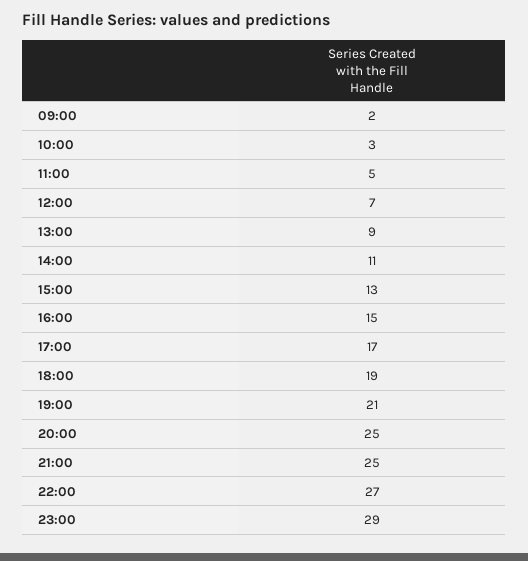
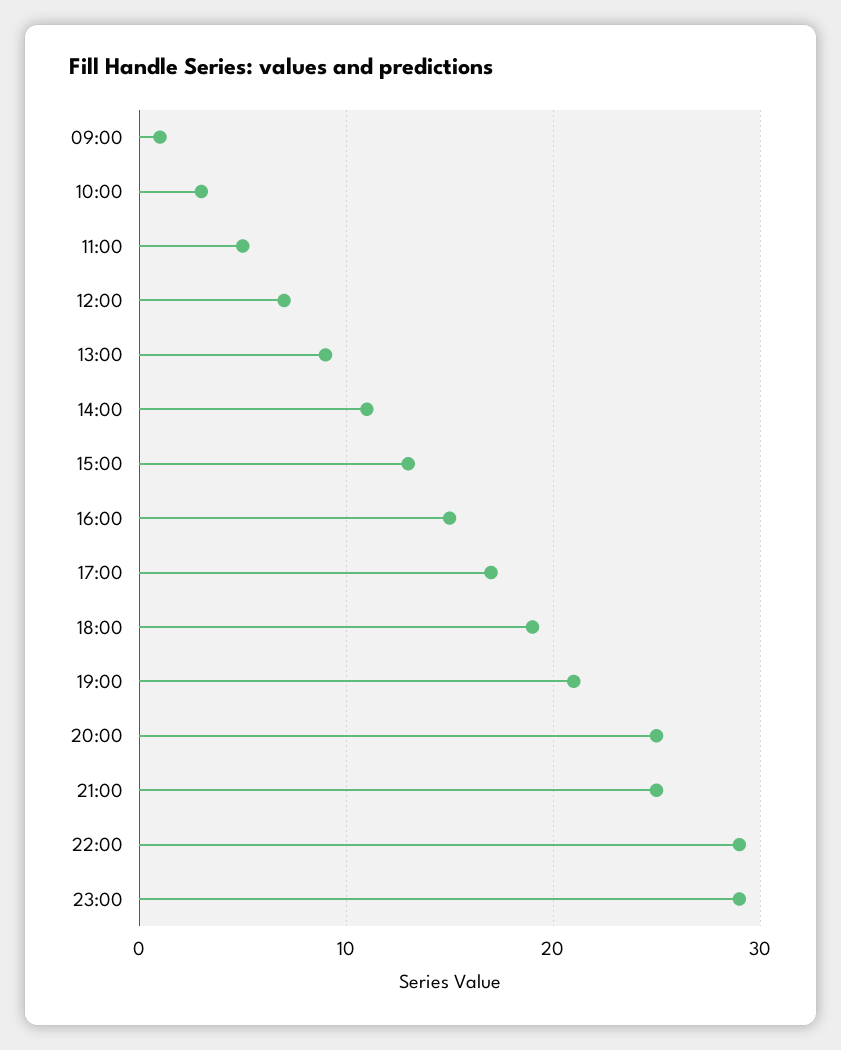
09:00: 2 -> 1
22:00: 27 -> 29

